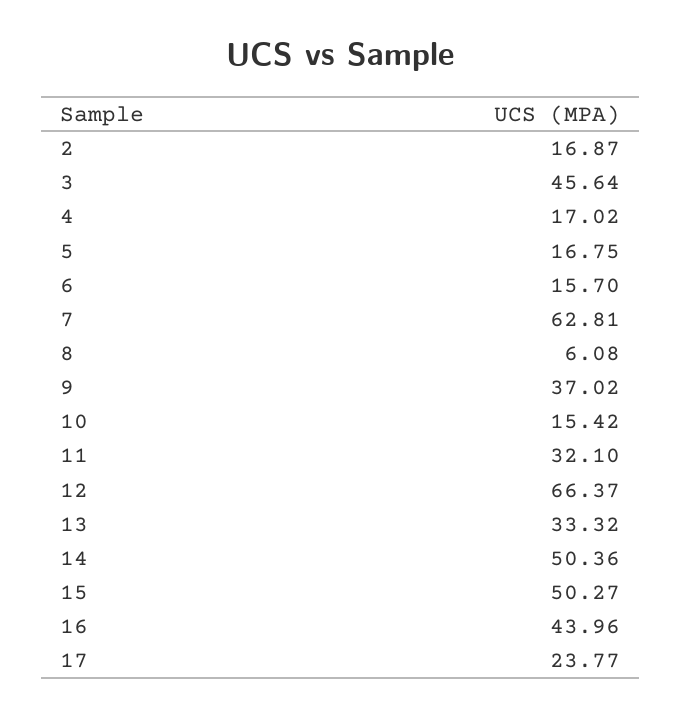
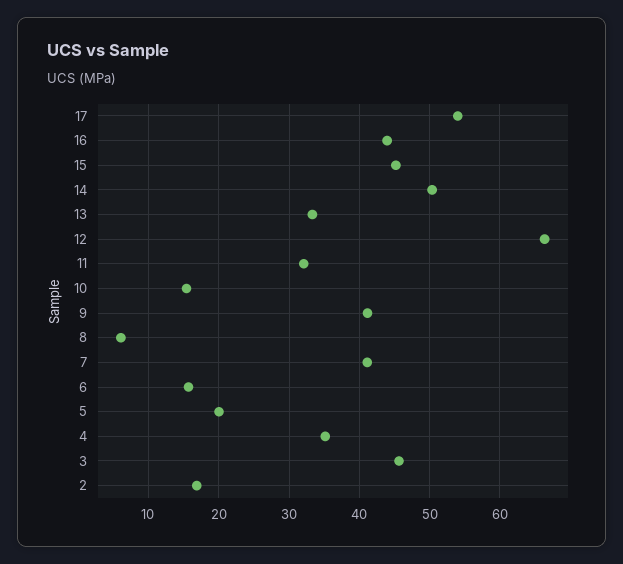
4: 17.02 -> 35
5: 16.75 -> 20
7: 62.81 -> 41
9: 37.02 -> 41
15: 50.27 -> 45
17: 23.77 -> 54

